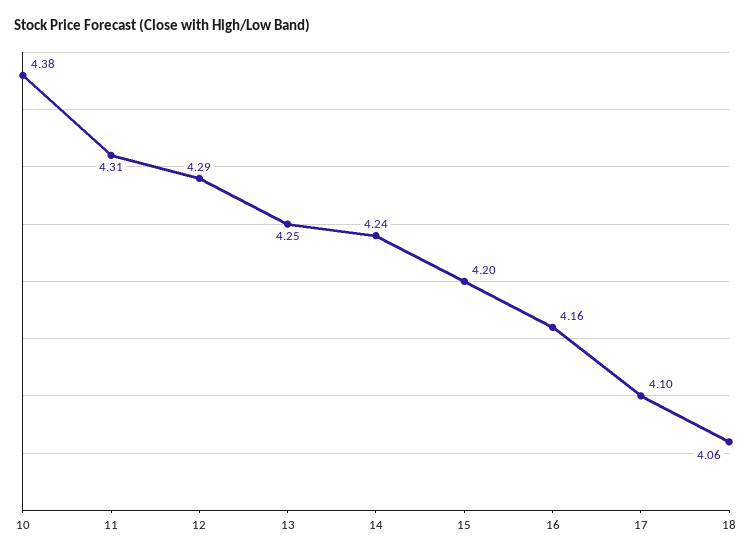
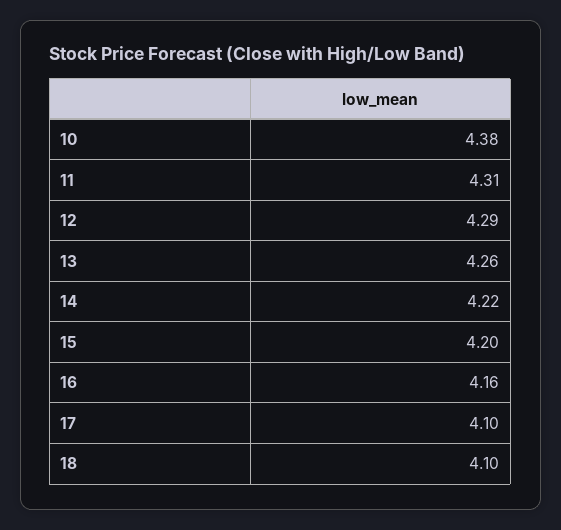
13: 4.25 -> 4.26
14: 4.24 -> 4.22
18: 4.06 -> 4.1

